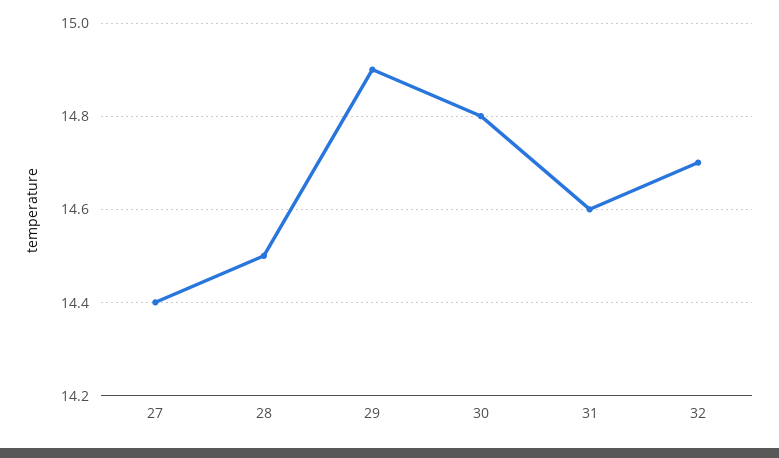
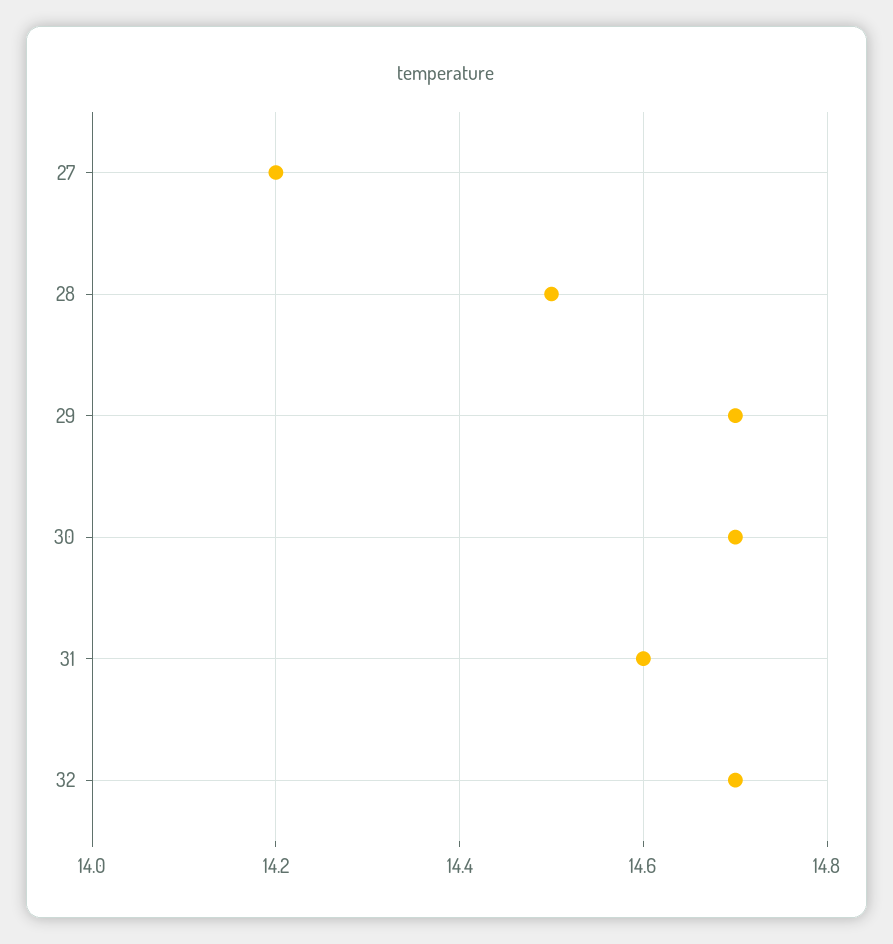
27: 14.4 -> 14.2
29: 14.9 -> 14.7
30: 14.8 -> 14.7

